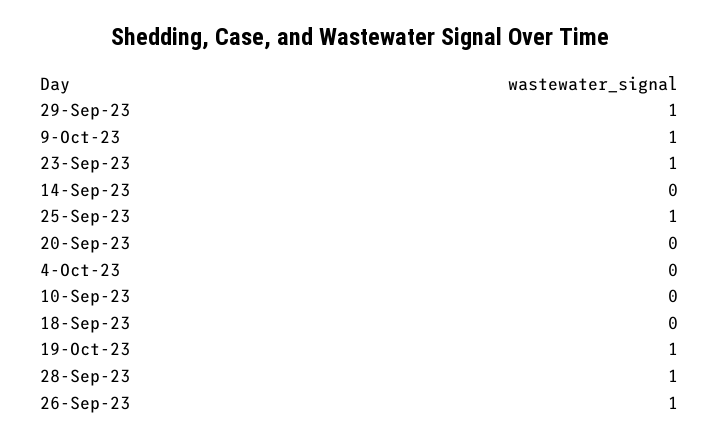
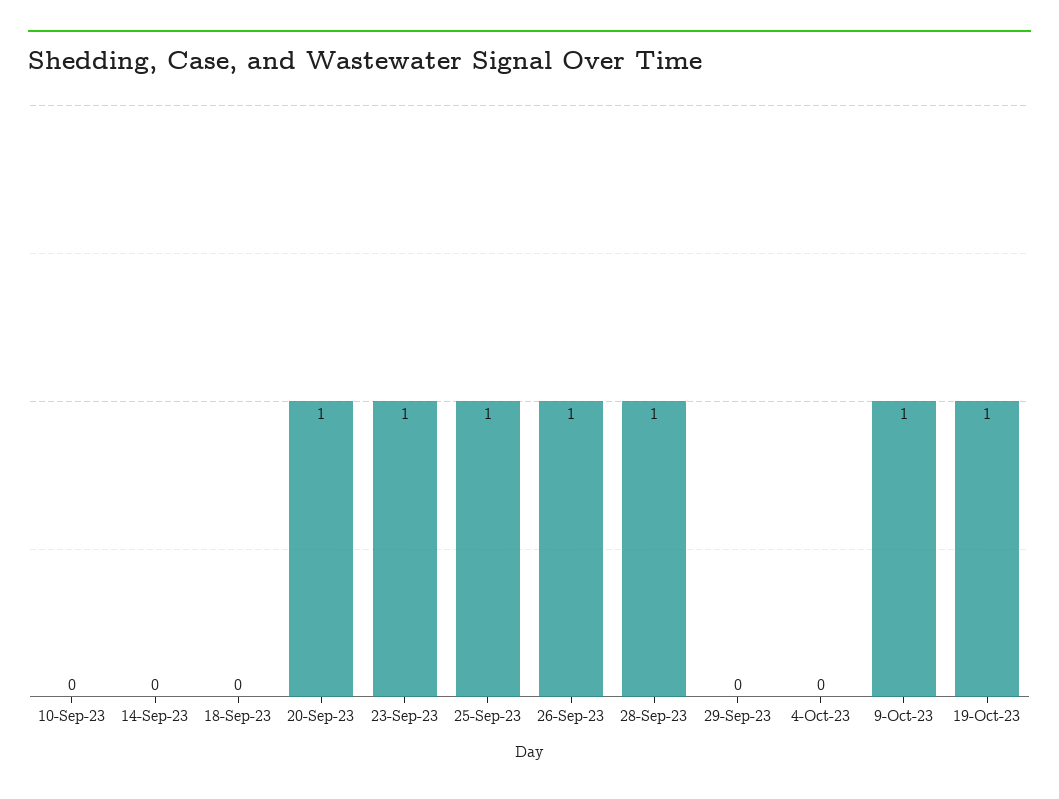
29-Sep-23: 1 -> 0
20-Sep-23: 0 -> 1

